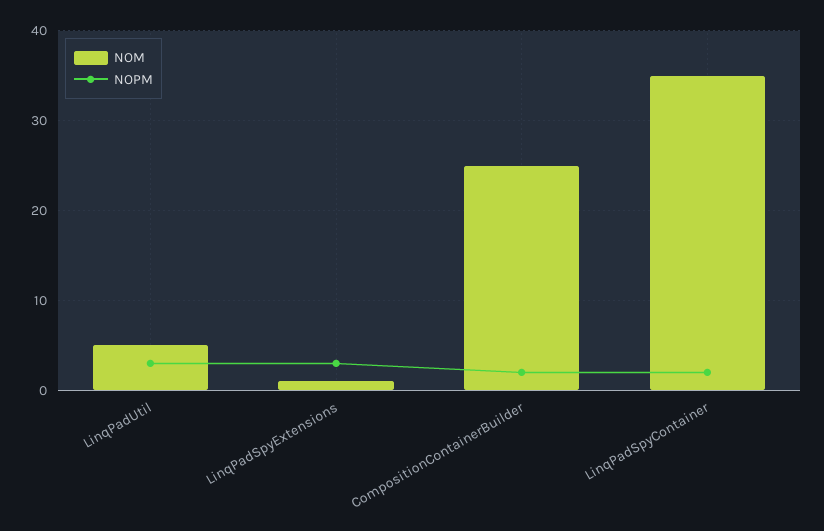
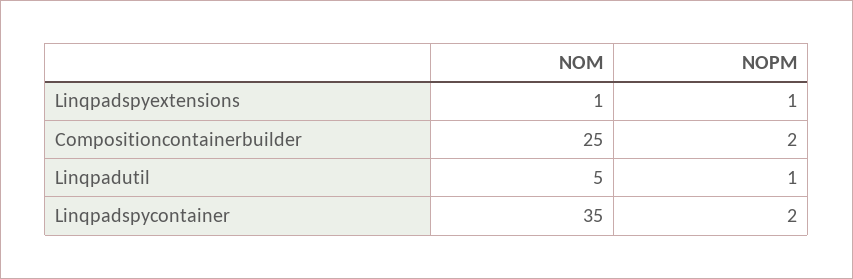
NOPM, LinqPadUtil: 3 -> 1
NOPM, LinqPadSpyExtensions: 3 -> 1

